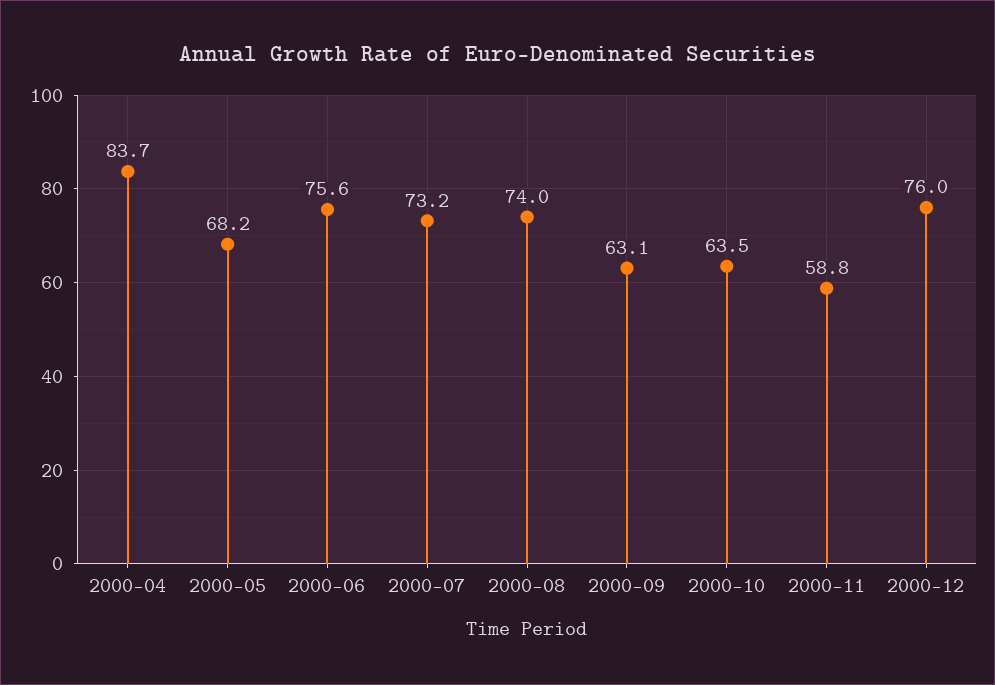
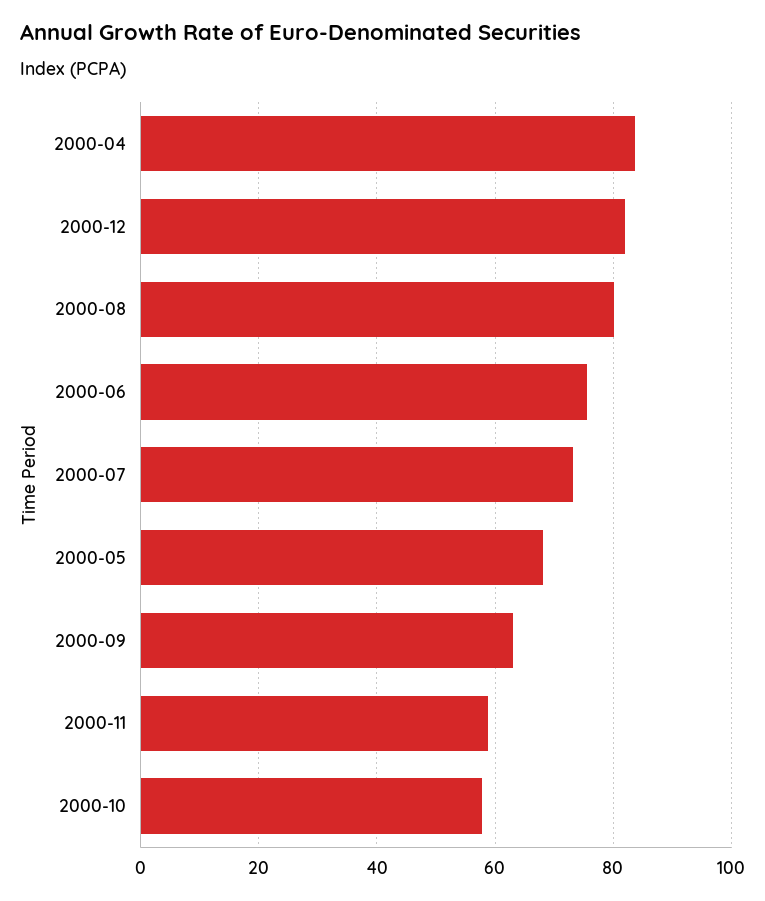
2000-08: 74 -> 80
2000-10: 63.5 -> 58
2000-12: 76 -> 82

